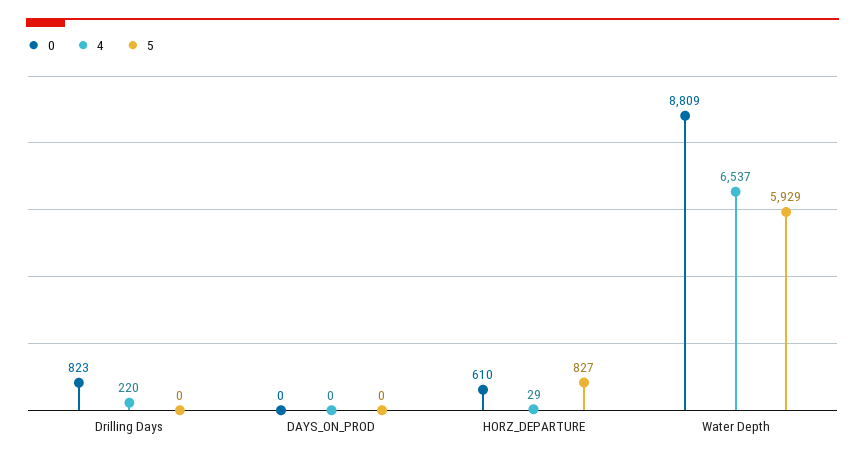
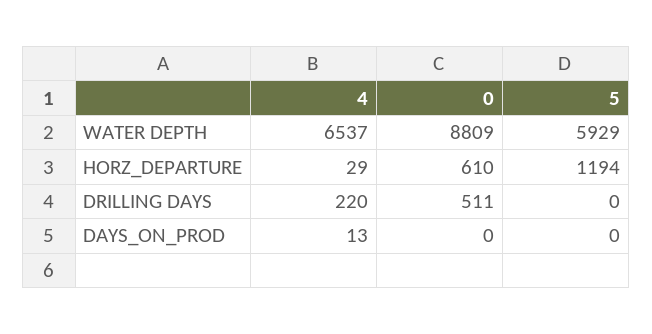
0, Drilling Days: 823 -> 511
4, DAYS_ON_PROD: 0 -> 13
5, HORZ_DEPARTURE: 827 -> 1194

